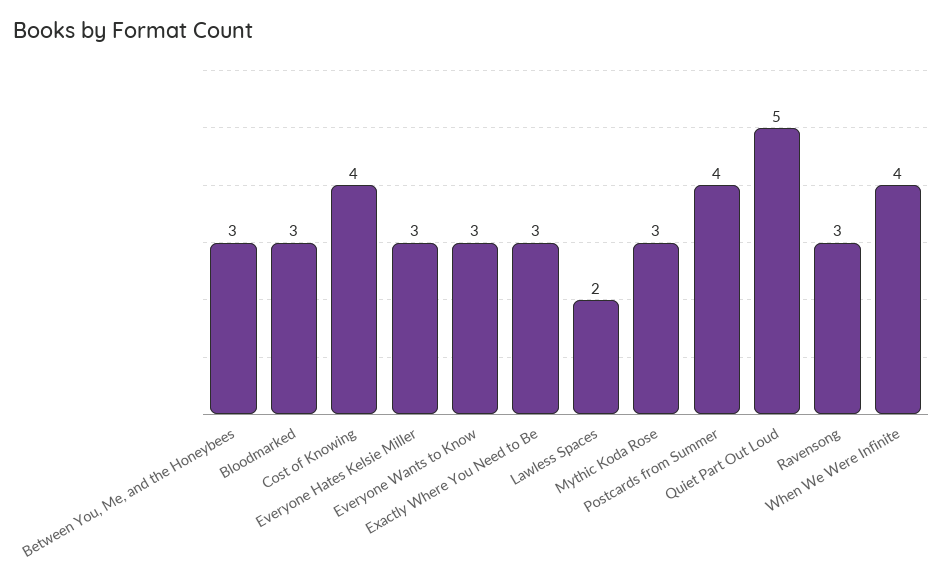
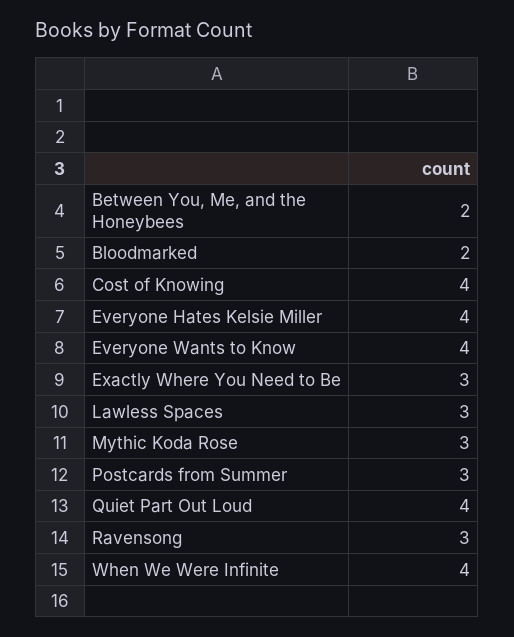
Between You, Me, and the Honeybees: 3 -> 2
Bloodmarked: 3 -> 2
Everyone Hates Kelsie Miller: 3 -> 4
Everyone Wants to Know: 3 -> 4
Lawless Spaces: 2 -> 3
Postcards from Summer: 4 -> 3
Quiet Part Out Loud: 5 -> 4

